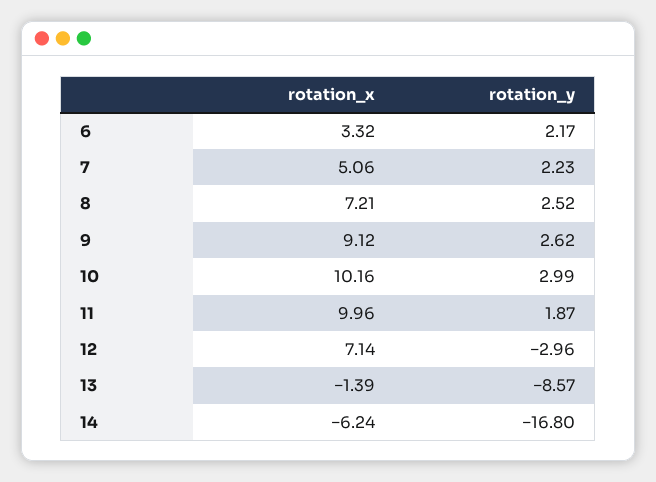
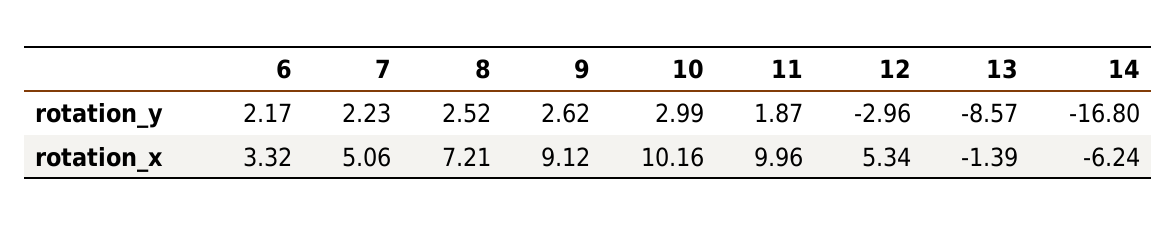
rotation_x, 12: 7.14 -> 5.34

